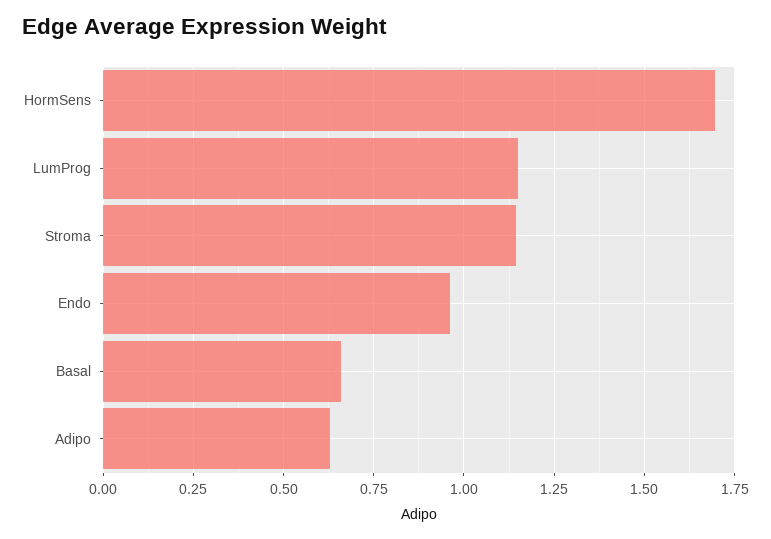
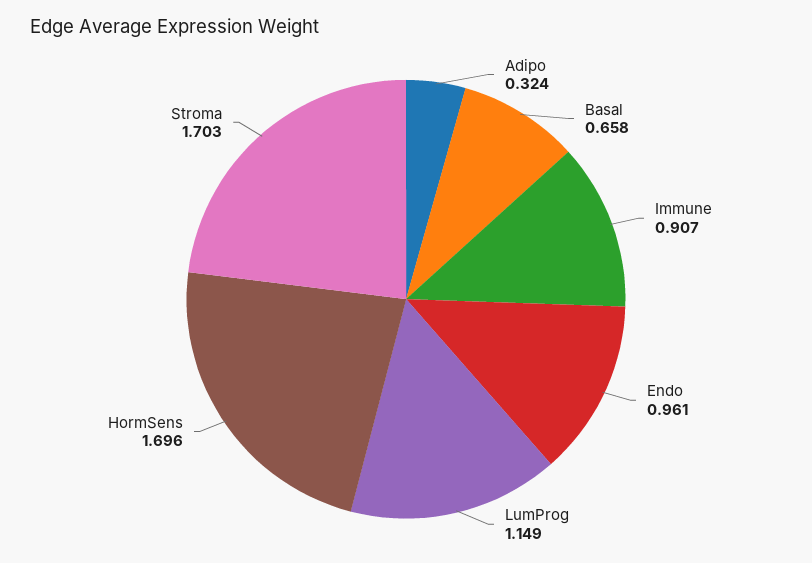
Stroma: 1.15 -> 1.703
Adipo: 0.625 -> 0.324
Immune: none -> 0.907

